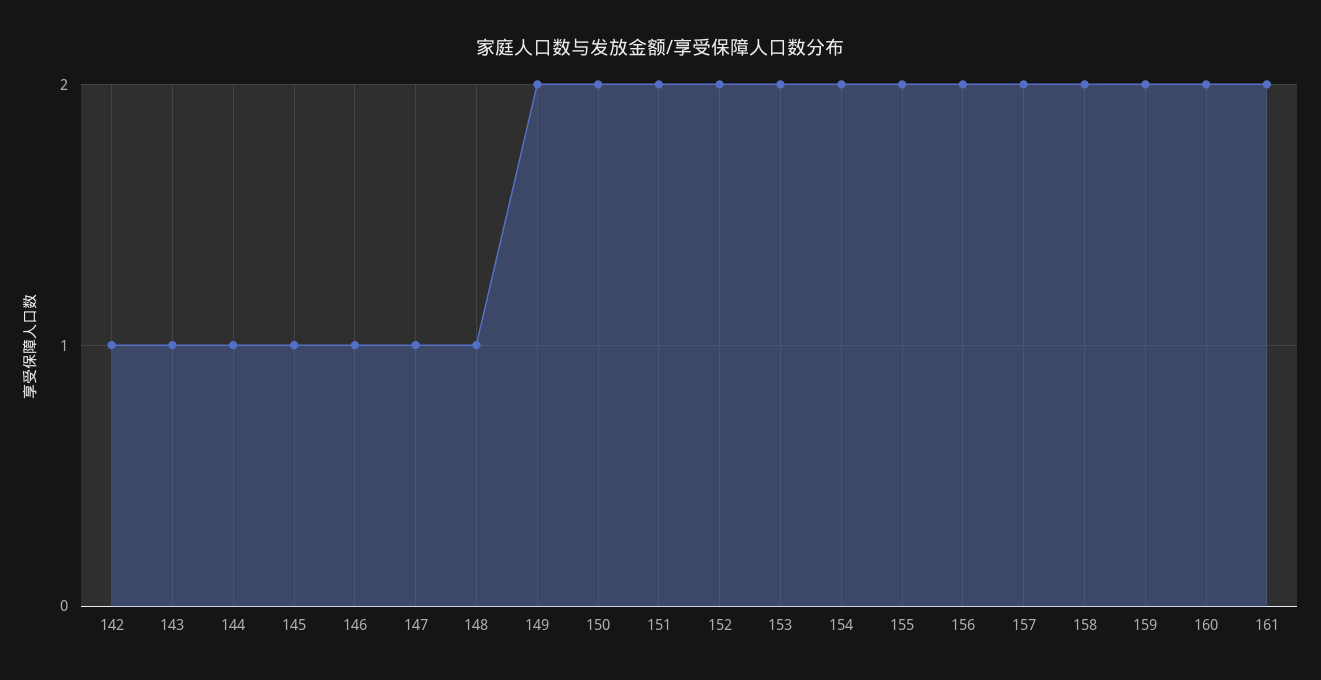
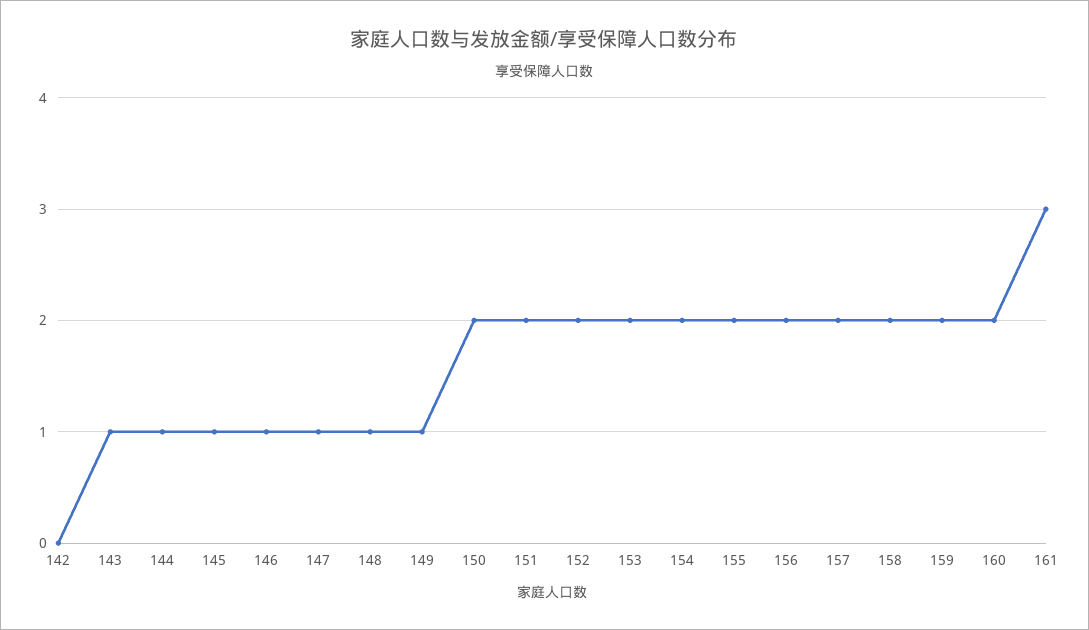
142: 1 -> 0
149: 2 -> 1
161: 2 -> 3

